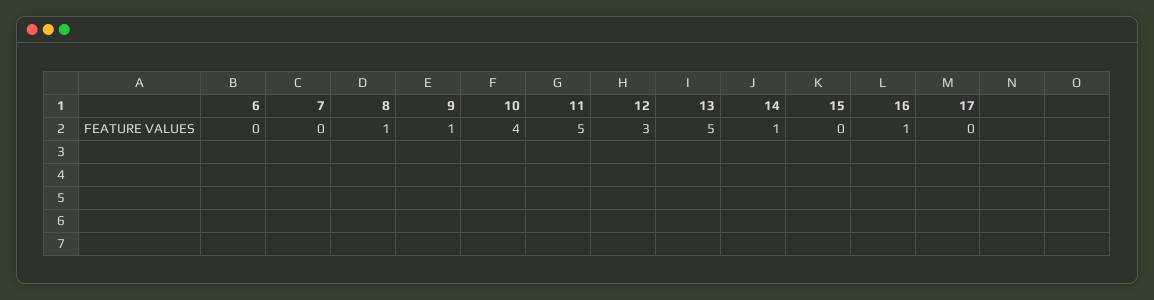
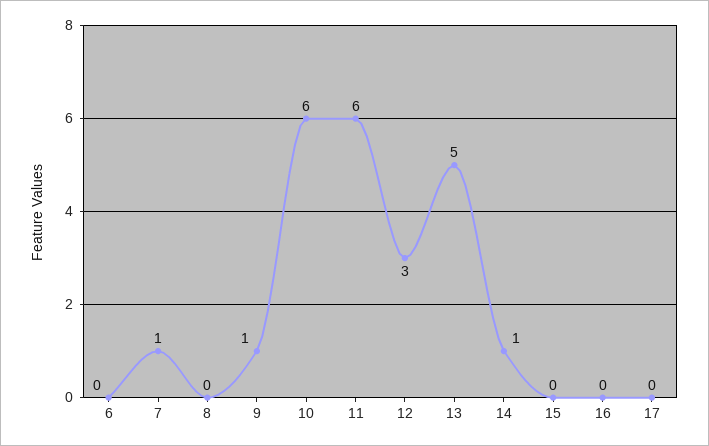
7: 0 -> 1
8: 1 -> 0
10: 4 -> 6
11: 5 -> 6
16: 1 -> 0

